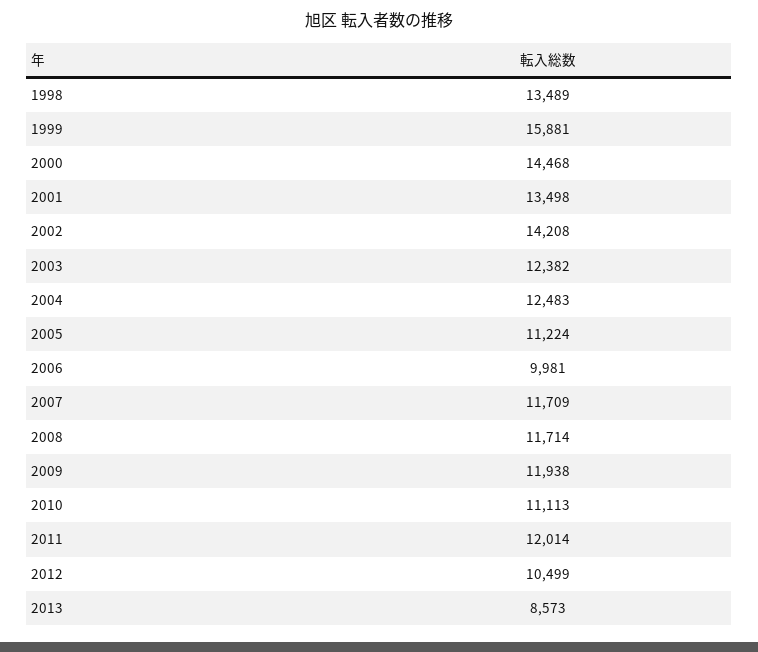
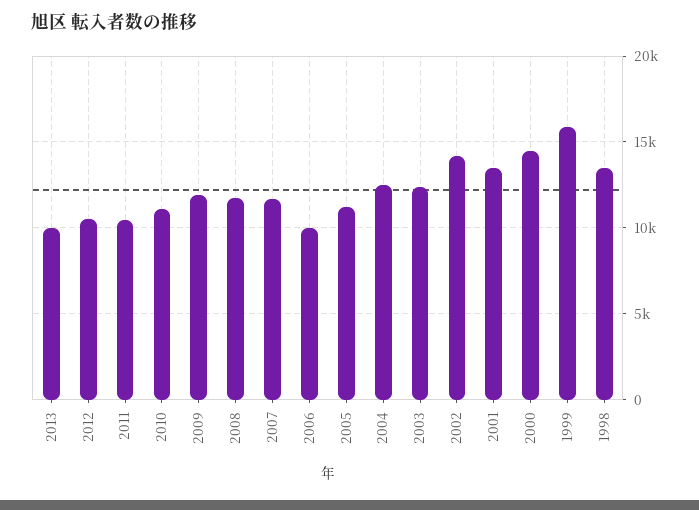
2011: 12014 -> 10500
2013: 8573 -> 10000

